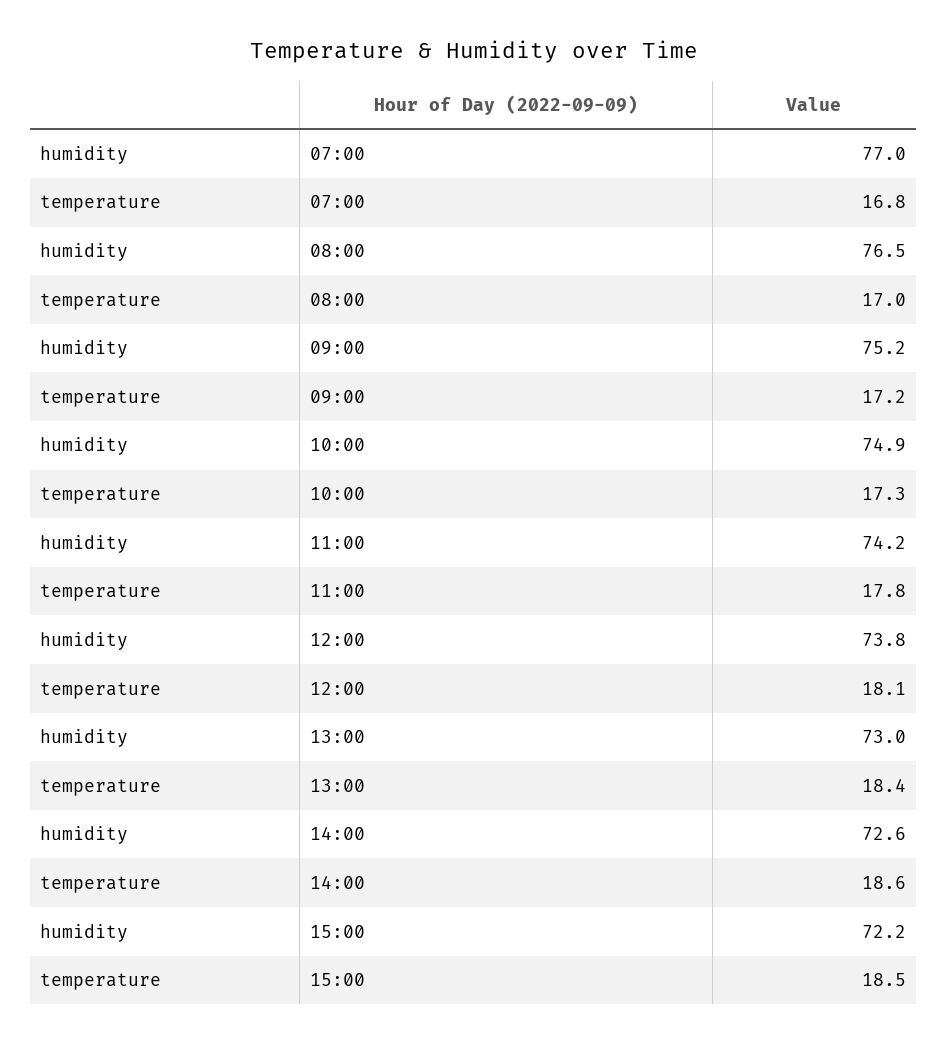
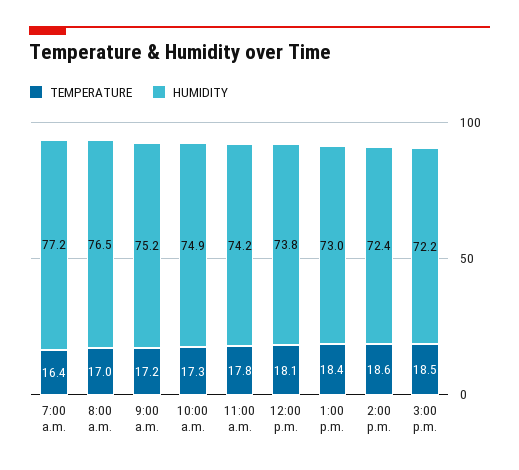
humidity, 07:00: 77 -> 77.2
temperature, 07:00: 16.8 -> 16.4
humidity, 14:00: 72.6 -> 72.4

